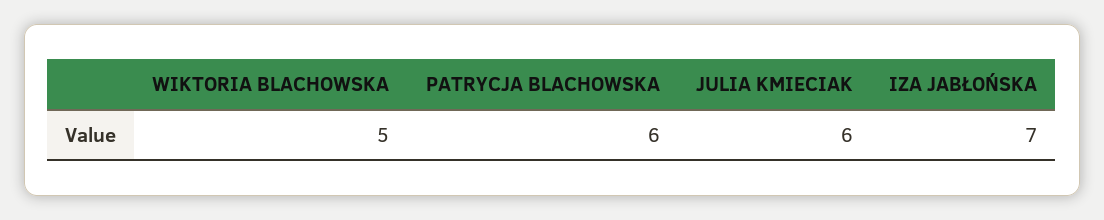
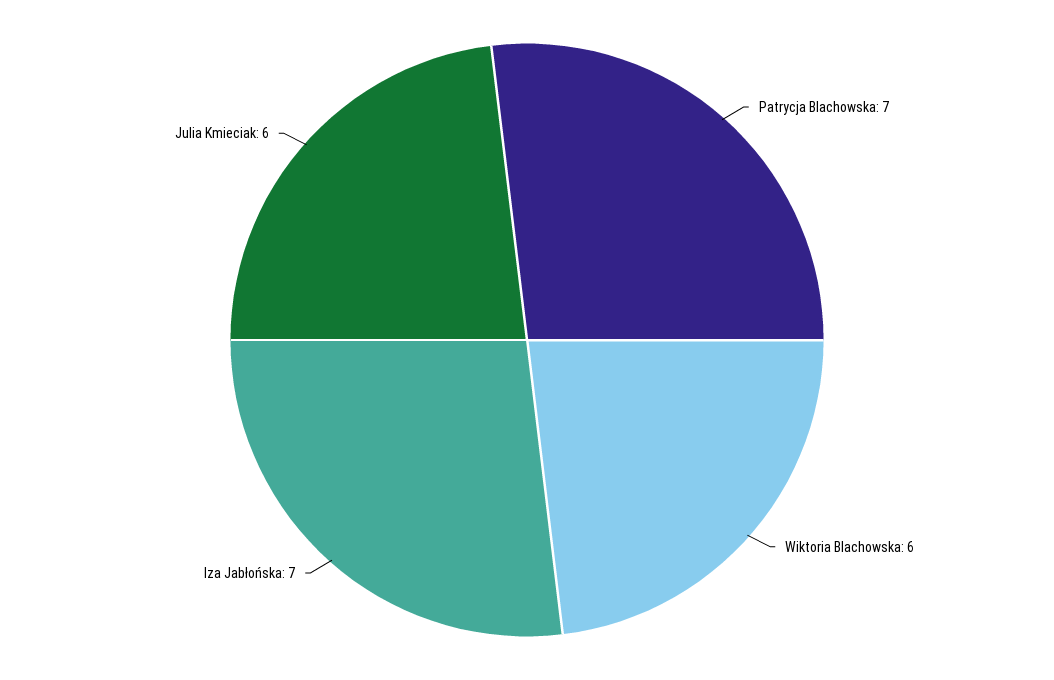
WIKTORIA BLACHOWSKA: 5 -> 6
PATRYCJA BLACHOWSKA: 6 -> 7

